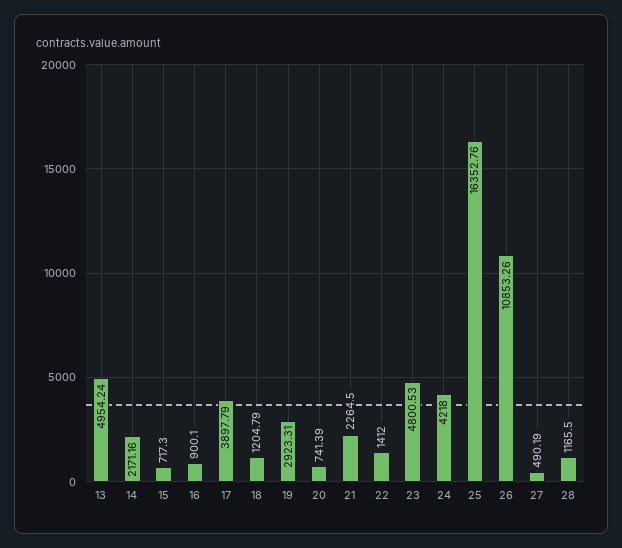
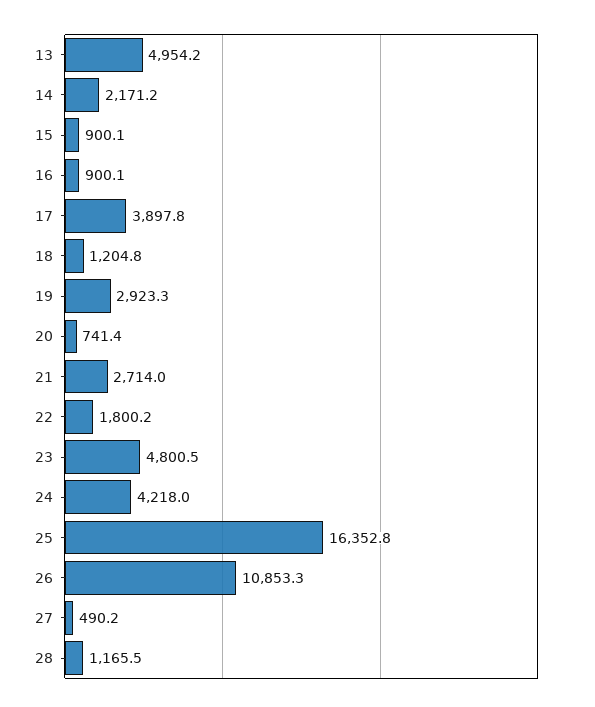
15: 717.3 -> 900.1
21: 2264.5 -> 2714
22: 1412 -> 1800.2

